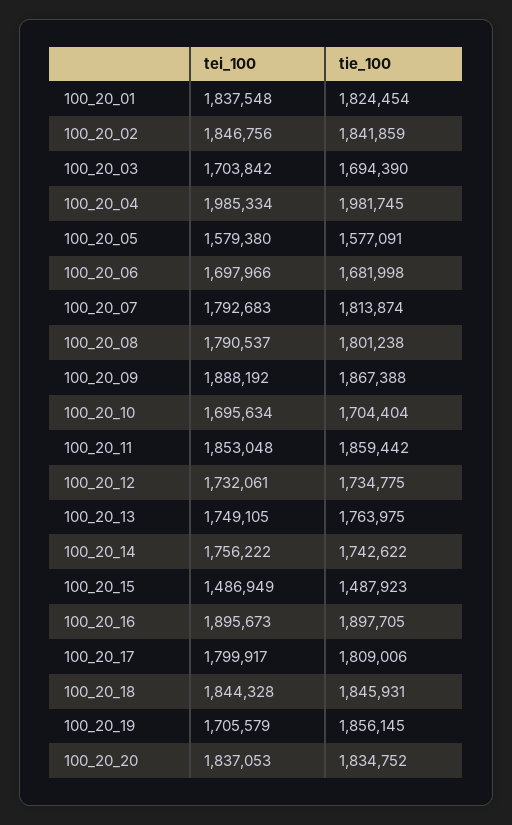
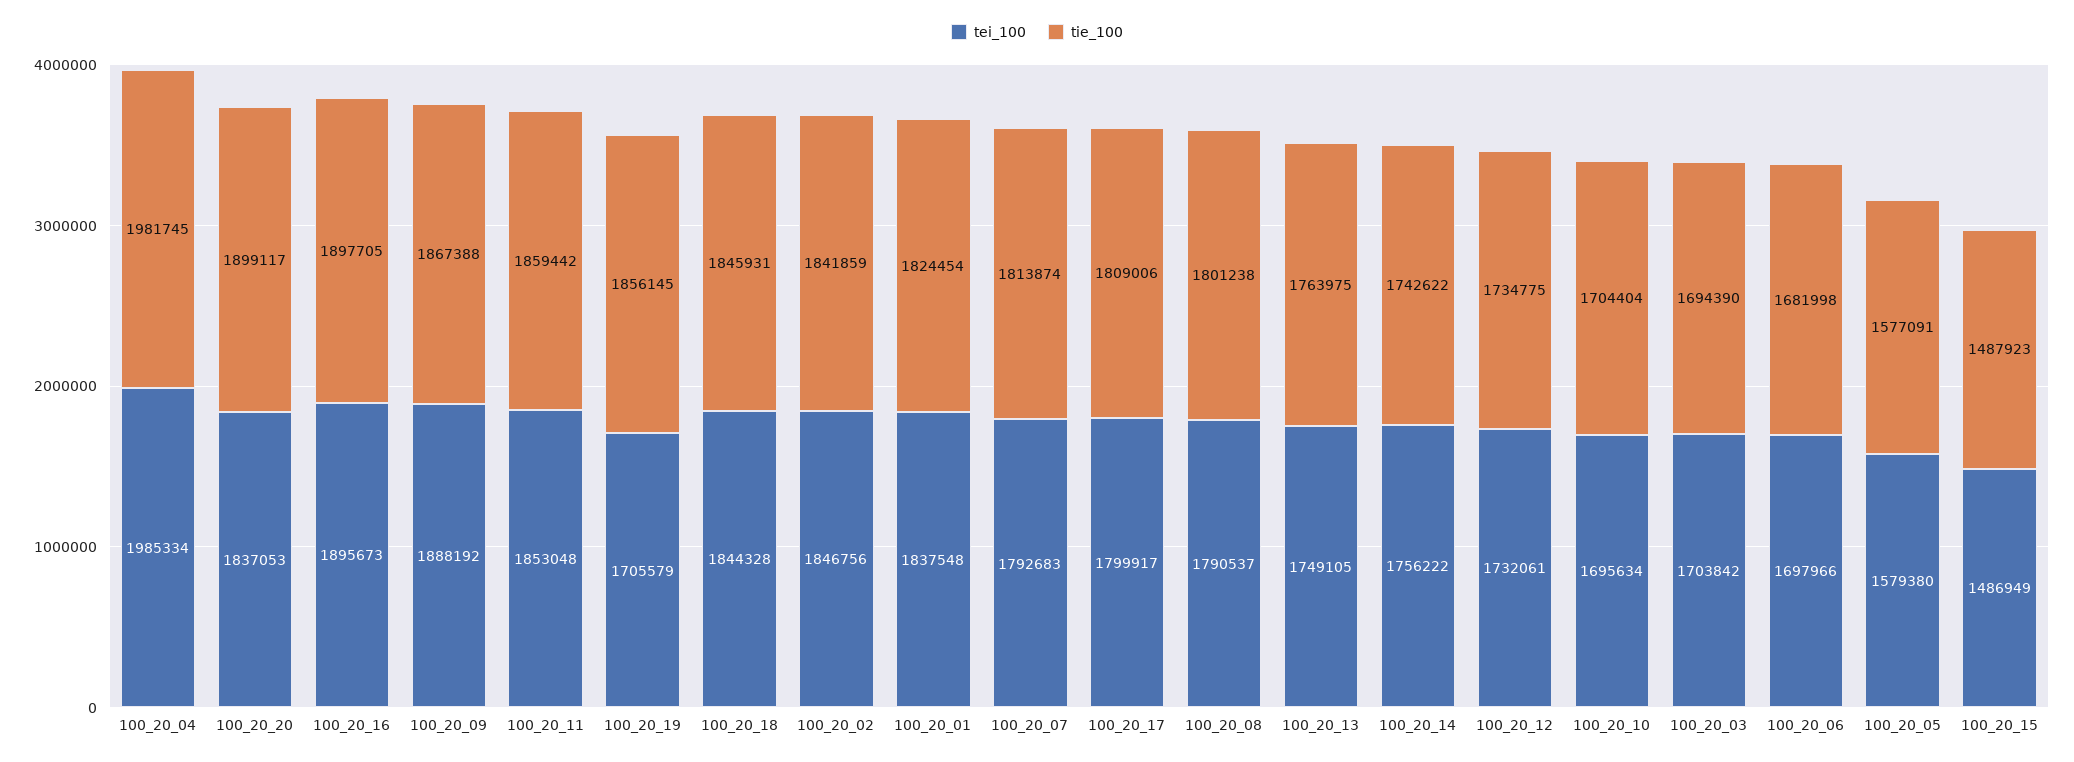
tie_100, 100_20_20: 1834752 -> 1899117

